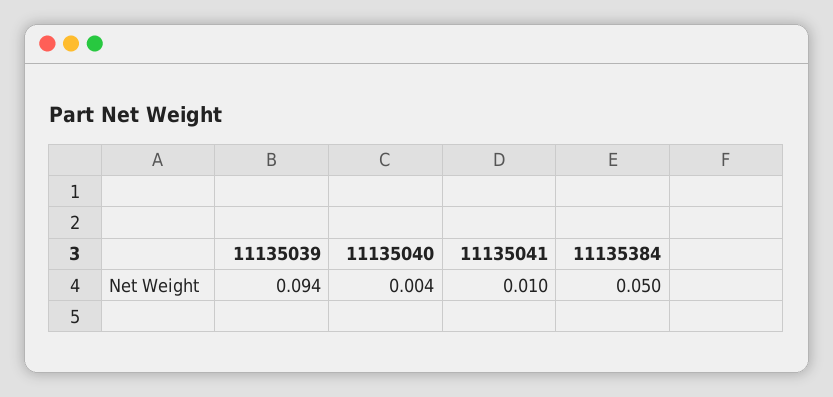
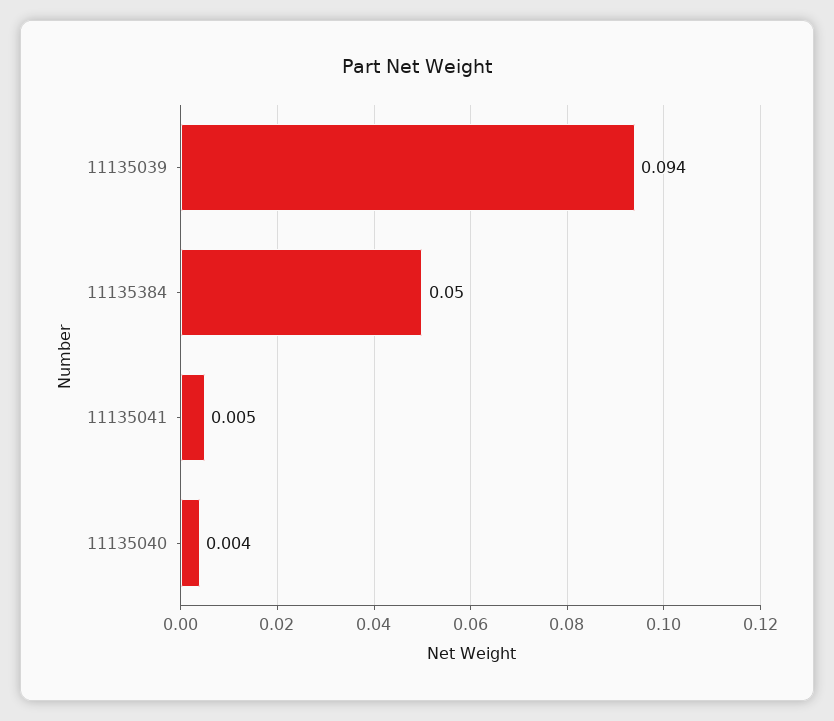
11135041: 0.01 -> 0.005

